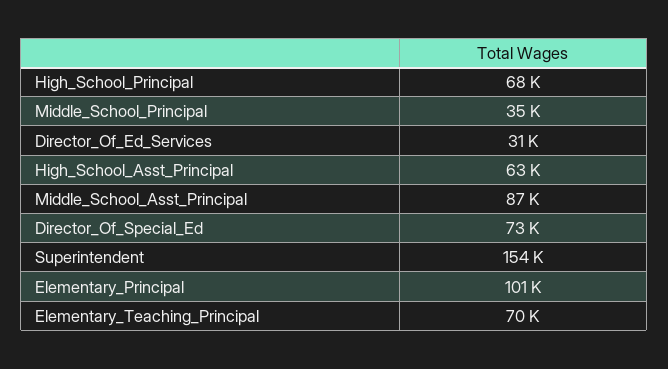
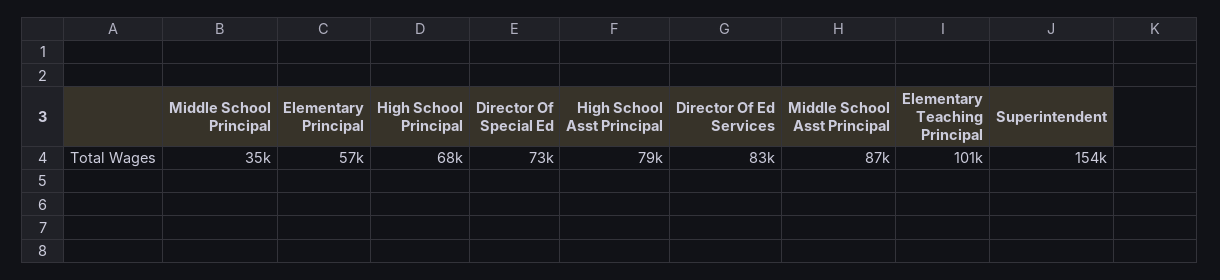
Director_Of_Ed_Services: 31000 -> 83000
High_School_Asst_Principal: 63000 -> 79000
Elementary_Principal: 101000 -> 57000
Elementary_Teaching_Principal: 70000 -> 101000

